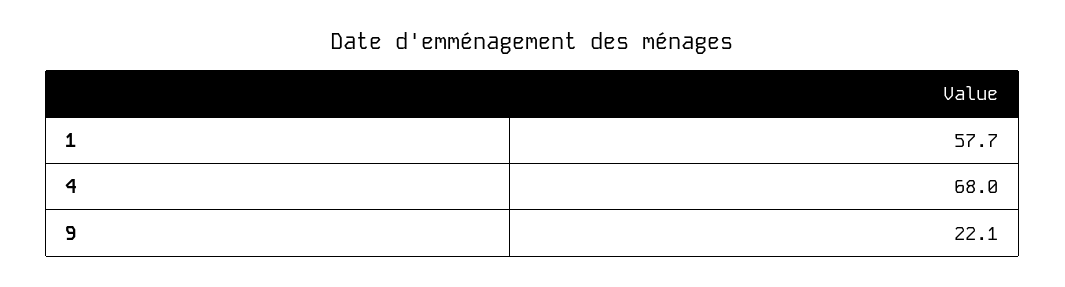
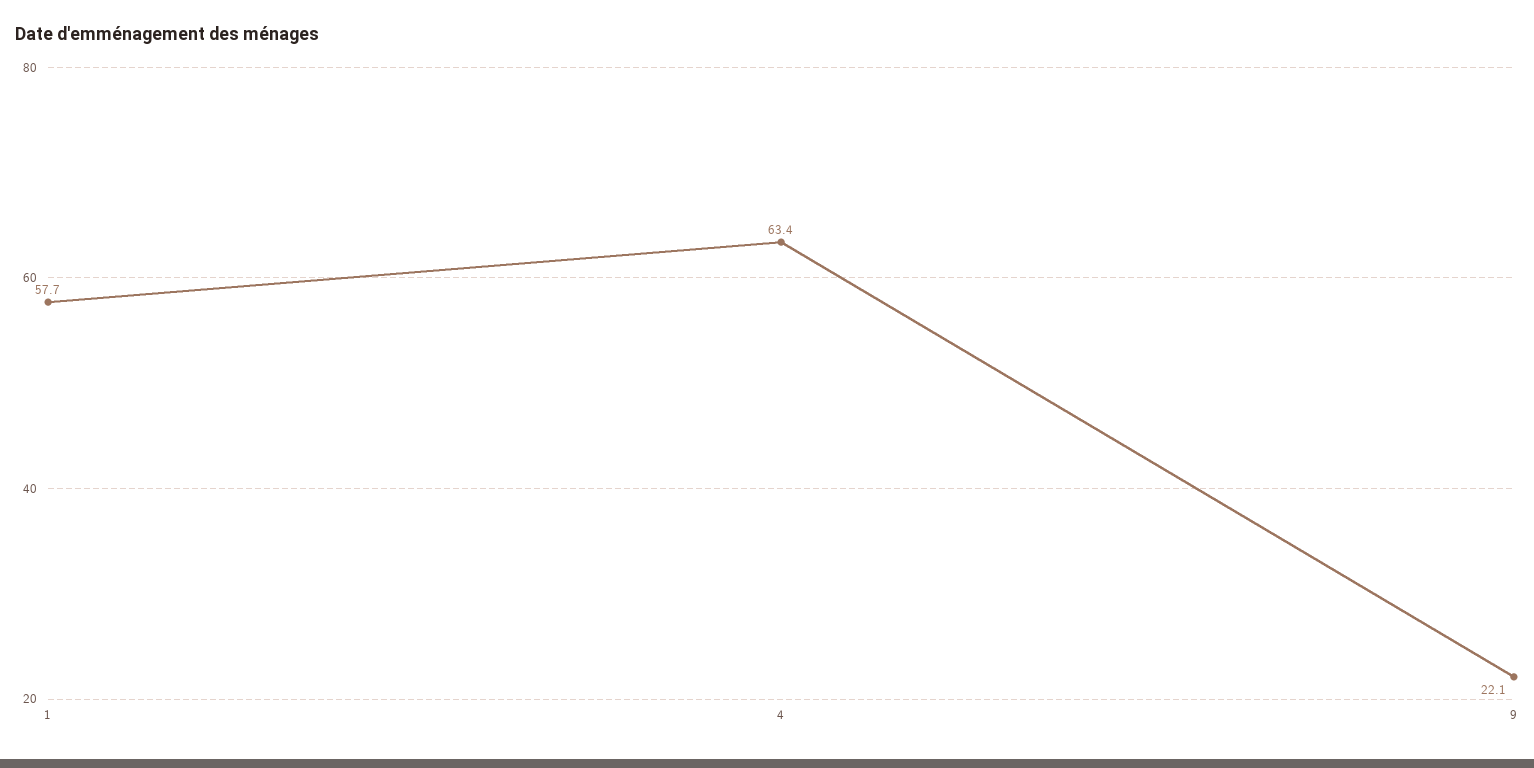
4: 68 -> 63.4

